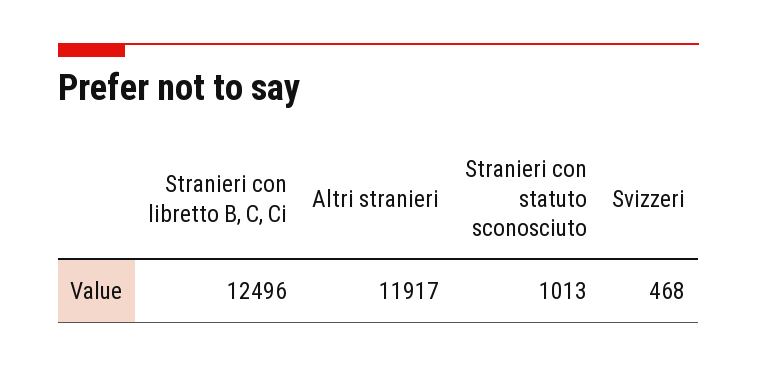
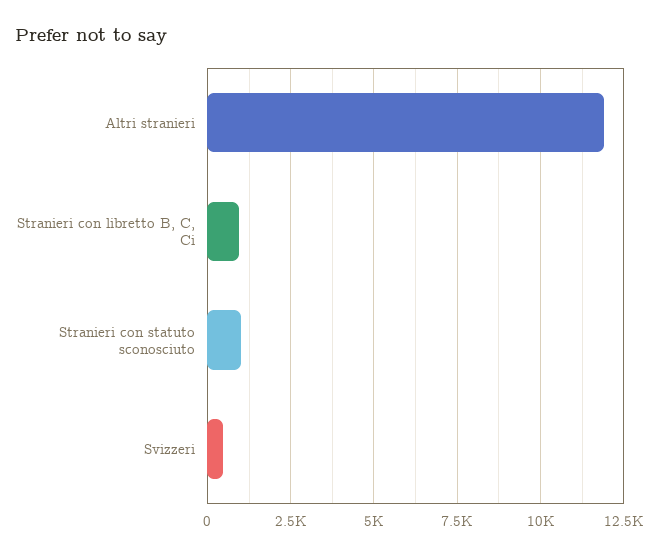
Stranieri con libretto B, C, Ci: 12496 -> 1000

